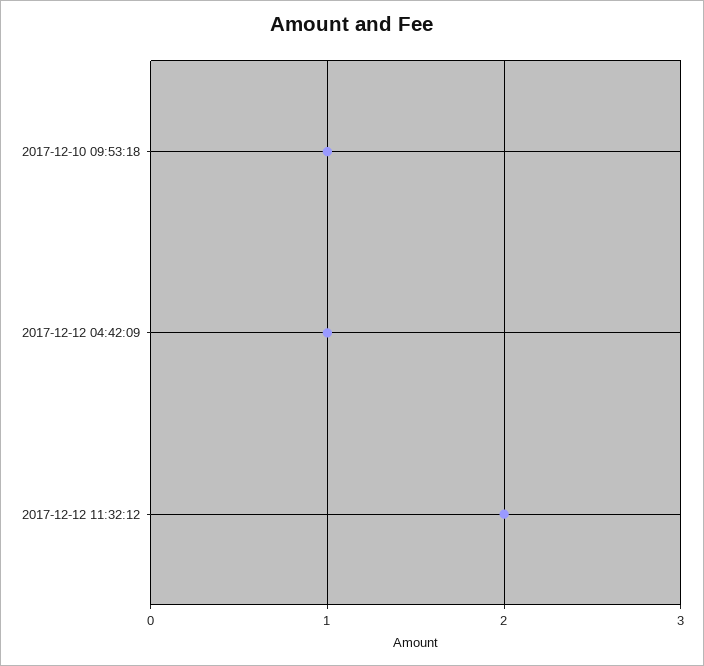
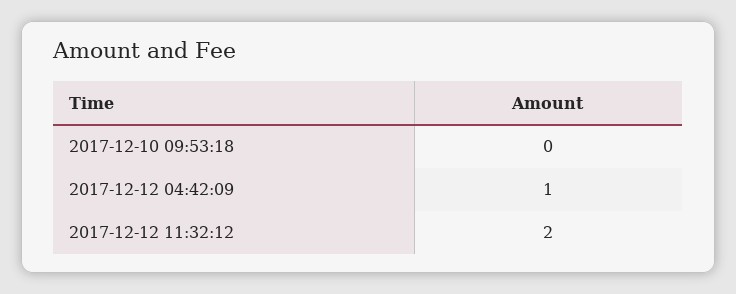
2017-12-10 09:53:18: 1 -> 0

